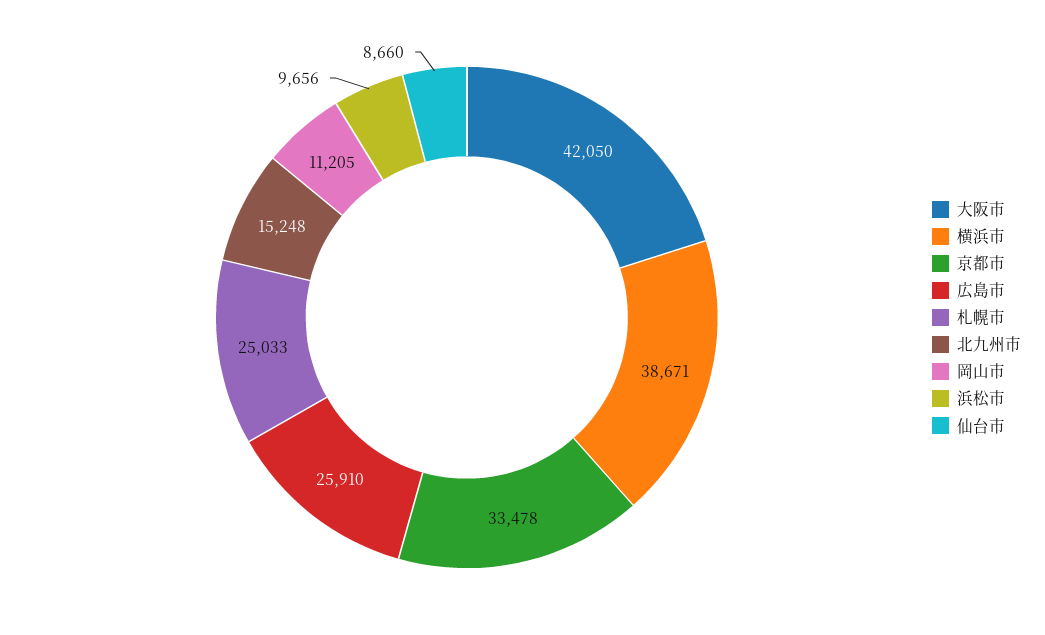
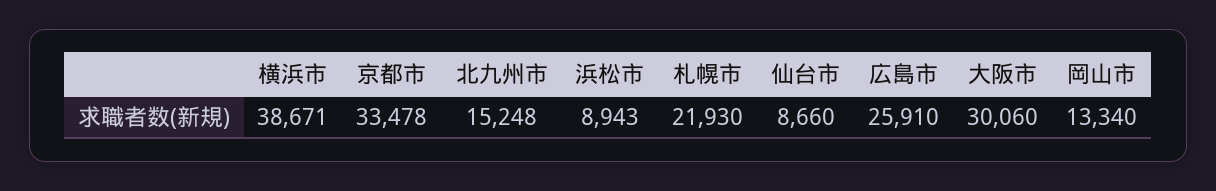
大阪市: 42050 -> 30060
札幌市: 25033 -> 21930
岡山市: 11205 -> 13340
浜松市: 9656 -> 8943

